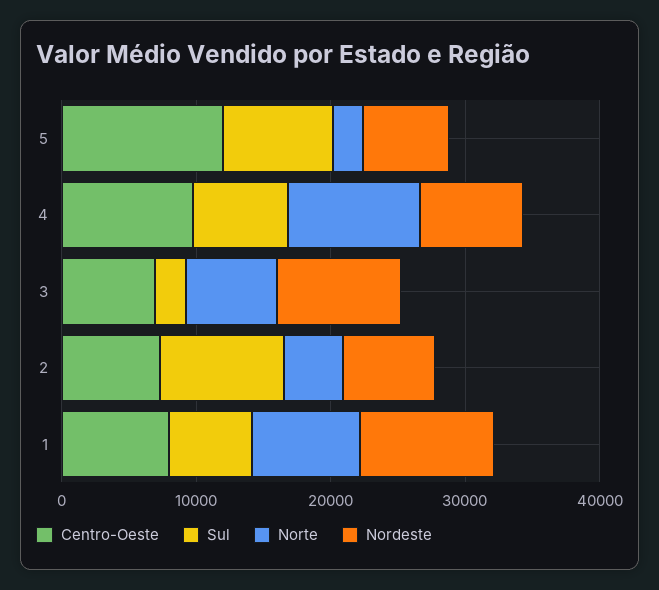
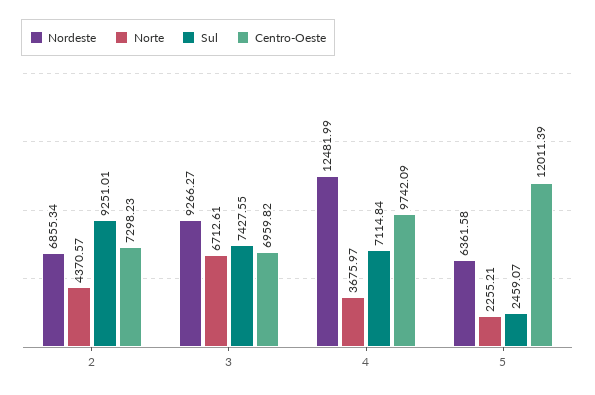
Sul, 5: 8000 -> 2459.07
Norte, 4: 10000 -> 3675.97
Nordeste, 4: 8000 -> 12481.99
Sul, 3: 2000 -> 7427.55
Centro-Oeste, 1: 8000 -> none
Sul, 1: 6000 -> none
Norte, 1: 8000 -> none
Nordeste, 1: 10000 -> none

